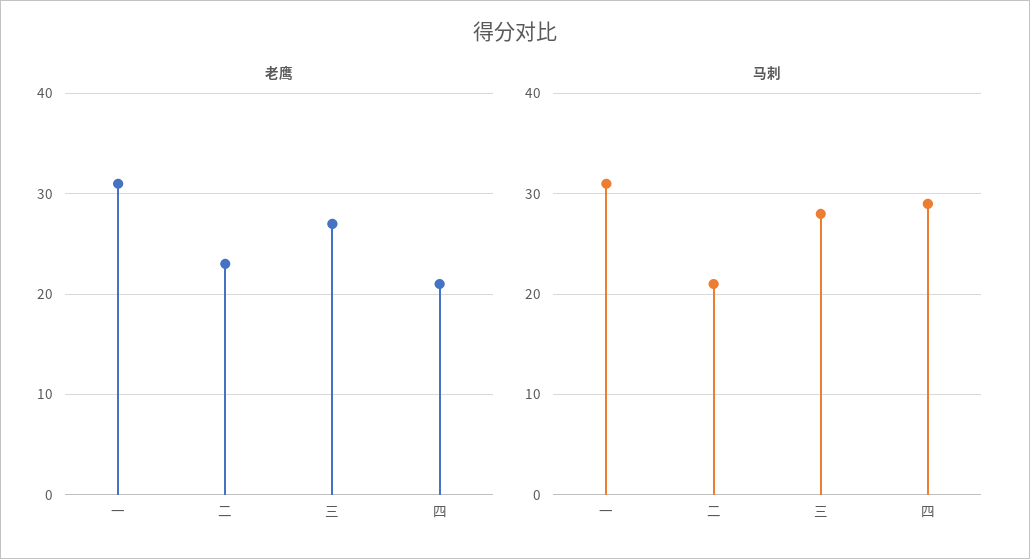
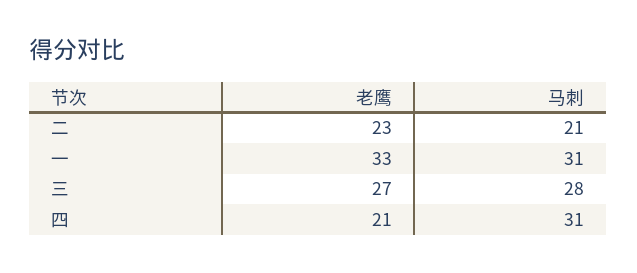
老鹰, 一: 31 -> 33
马刺, 四: 29 -> 31

